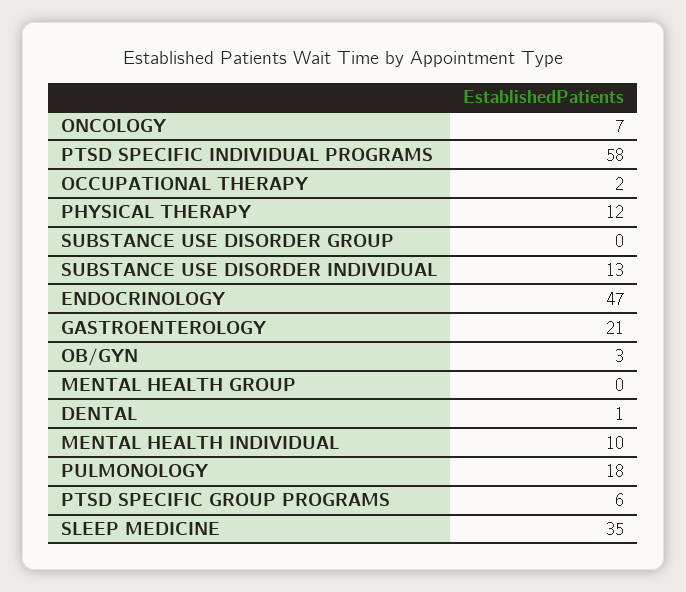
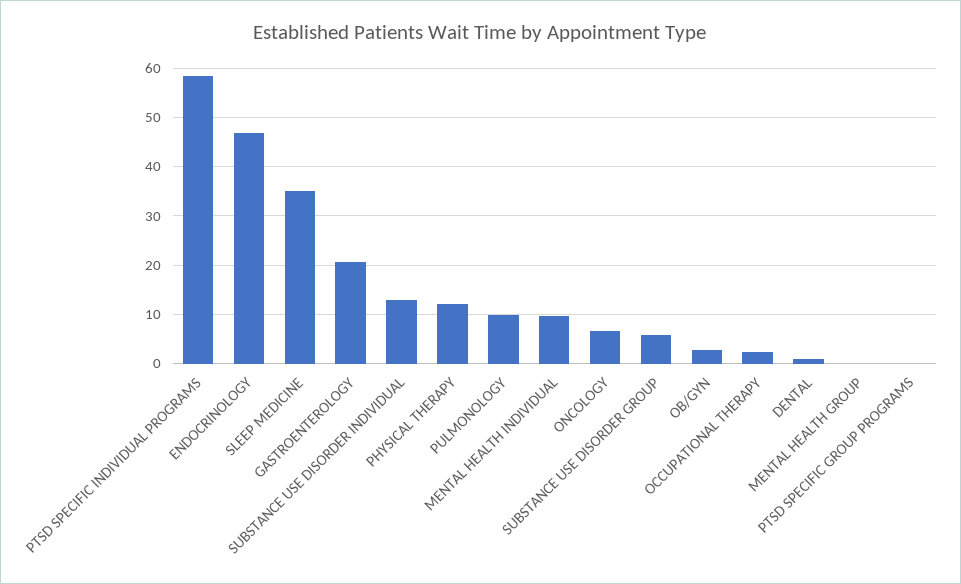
SUBSTANCE USE DISORDER GROUP: 0 -> 6
PULMONOLOGY: 18 -> 10
PTSD SPECIFIC GROUP PROGRAMS: 6 -> 0

